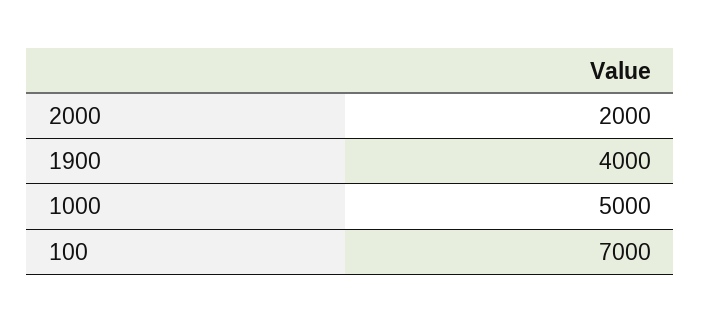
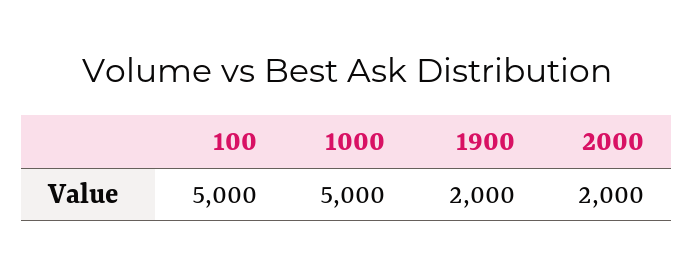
1900: 4000 -> 2000
100: 7000 -> 5000

